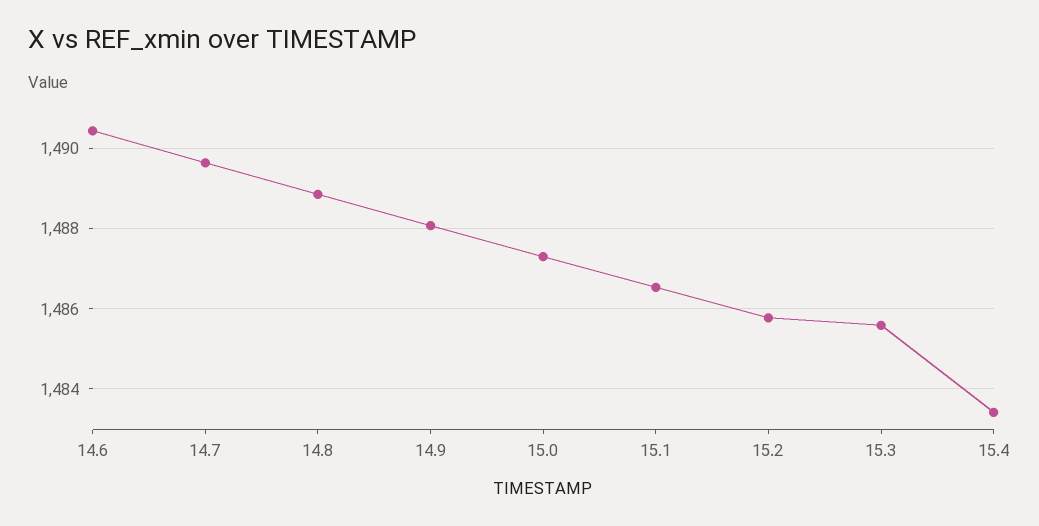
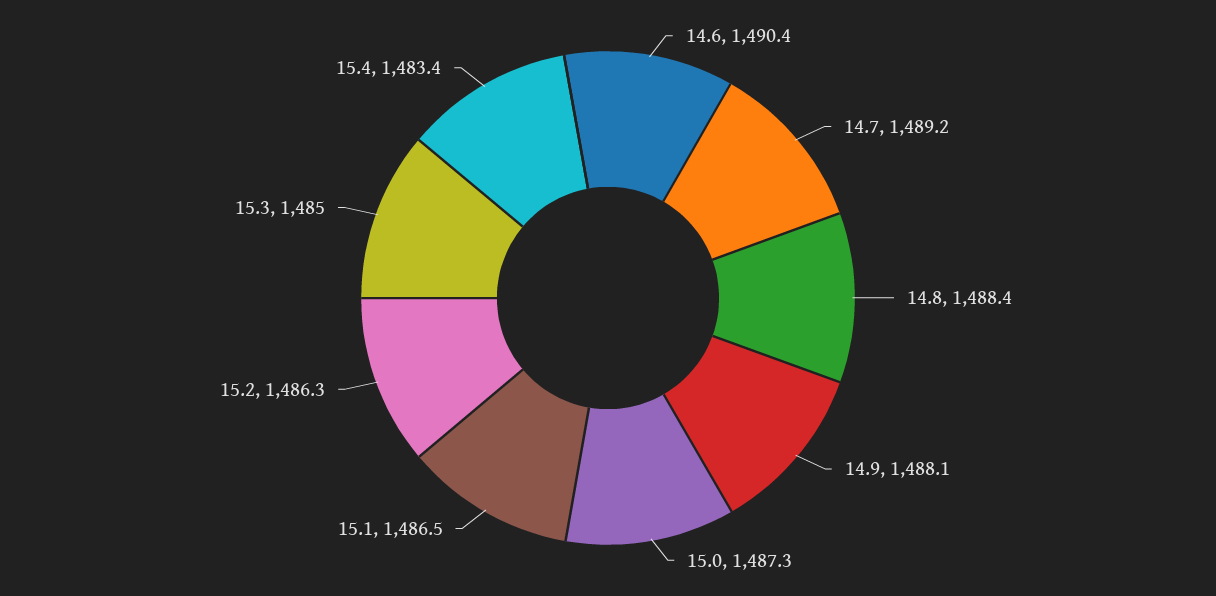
14.7: 1489.6 -> 1489.2
14.8: 1488.8 -> 1488.4
15.2: 1485.8 -> 1486.3
15.3: 1485.6 -> 1485

